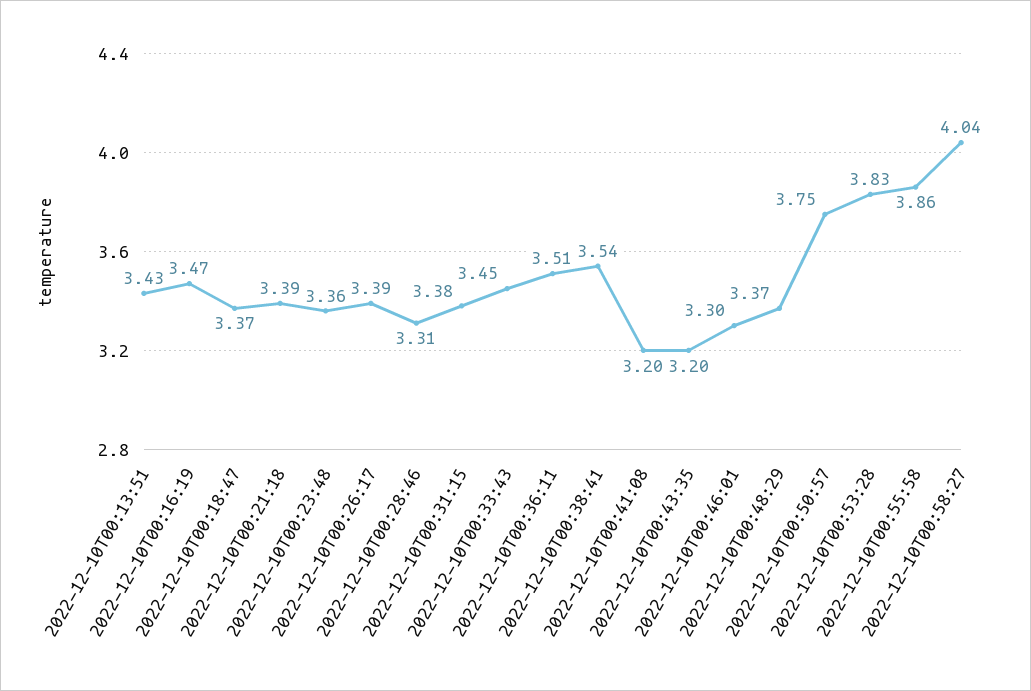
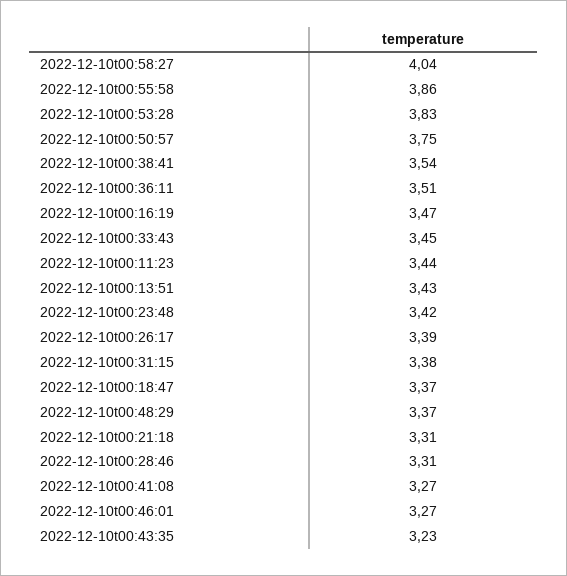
2022-12-10T00:21:18: 3.39 -> 3.31
2022-12-10T00:23:48: 3.36 -> 3.42
2022-12-10T00:41:08: 3.2 -> 3.27
2022-12-10T00:43:35: 3.2 -> 3.23
2022-12-10T00:46:01: 3.3 -> 3.27
2022-12-10t00:11:23: none -> 3.44

